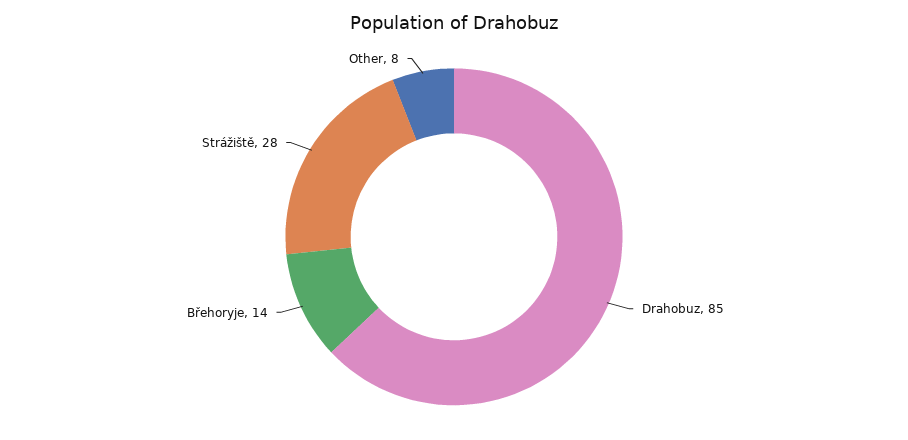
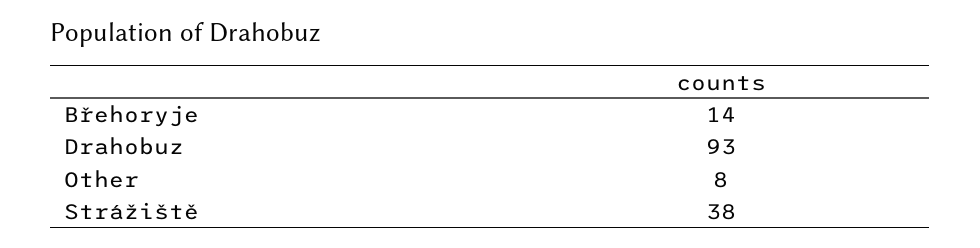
Drahobuz: 85 -> 93
Strážiště: 28 -> 38

